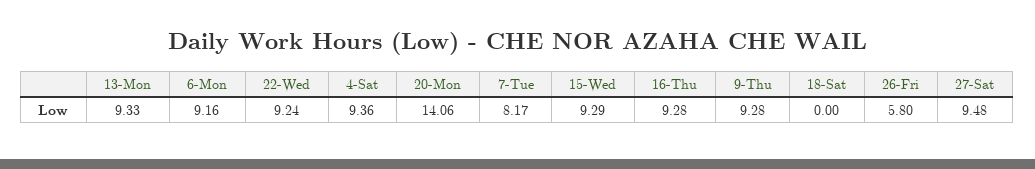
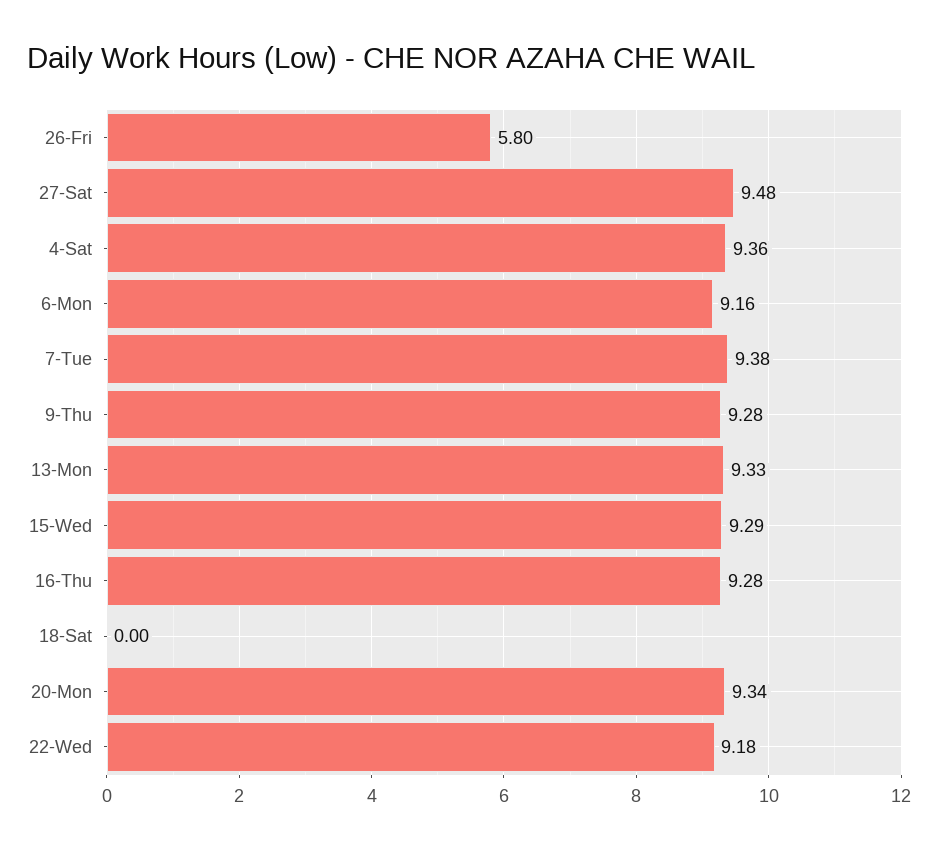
22-Wed: 9.24 -> 9.18
20-Mon: 14.06 -> 9.34
7-Tue: 8.17 -> 9.38

